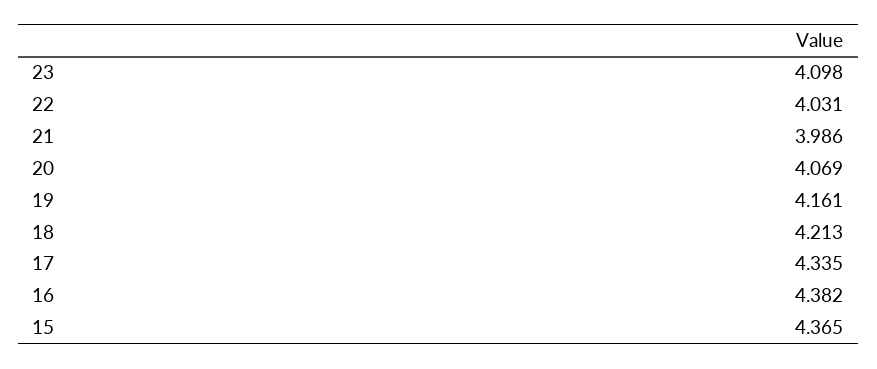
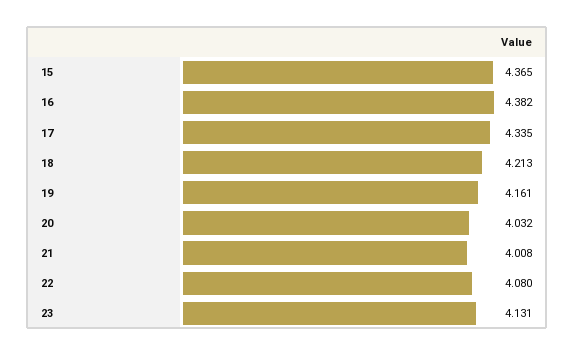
23: 4.098 -> 4.131
22: 4.031 -> 4.08
21: 3.986 -> 4.008
20: 4.069 -> 4.032

